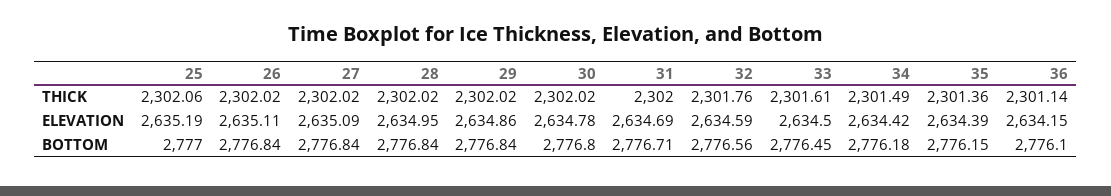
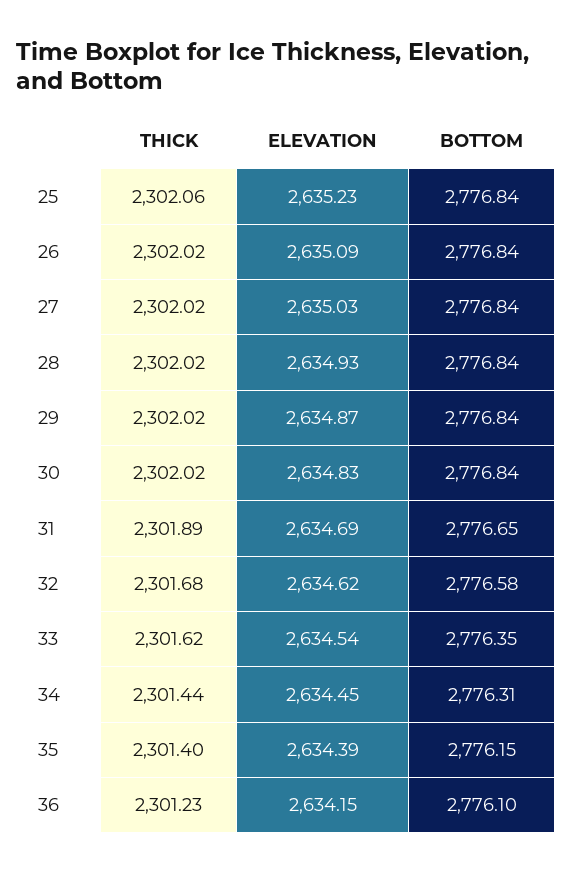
31, THICK: 2302 -> 2301.89
32, THICK: 2301.76 -> 2301.68
33, THICK: 2301.61 -> 2301.62
34, THICK: 2301.49 -> 2301.44
35, THICK: 2301.36 -> 2301.4
36, THICK: 2301.14 -> 2301.23
25, ELEVATION: 2635.19 -> 2635.23
26, ELEVATION: 2635.11 -> 2635.09
27, ELEVATION: 2635.09 -> 2635.03
28, ELEVATION: 2634.95 -> 2634.93
29, ELEVATION: 2634.86 -> 2634.87
30, ELEVATION: 2634.78 -> 2634.83
32, ELEVATION: 2634.59 -> 2634.62
33, ELEVATION: 2634.5 -> 2634.54
34, ELEVATION: 2634.42 -> 2634.45
25, BOTTOM: 2777 -> 2776.84
30, BOTTOM: 2776.8 -> 2776.84
31, BOTTOM: 2776.71 -> 2776.65
32, BOTTOM: 2776.56 -> 2776.58
33, BOTTOM: 2776.45 -> 2776.35
34, BOTTOM: 2776.18 -> 2776.31

